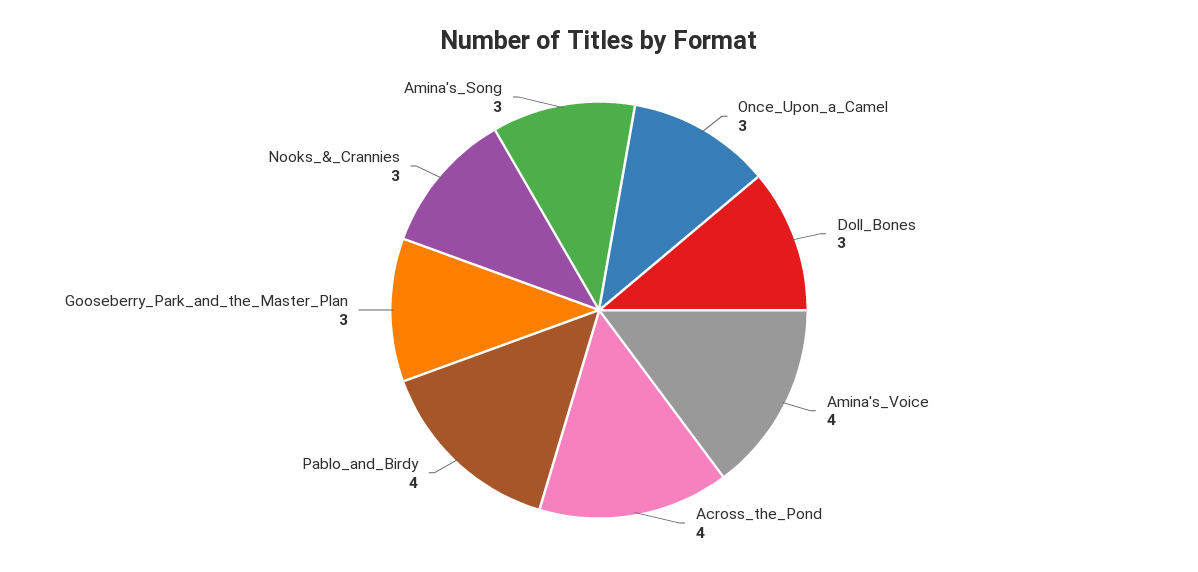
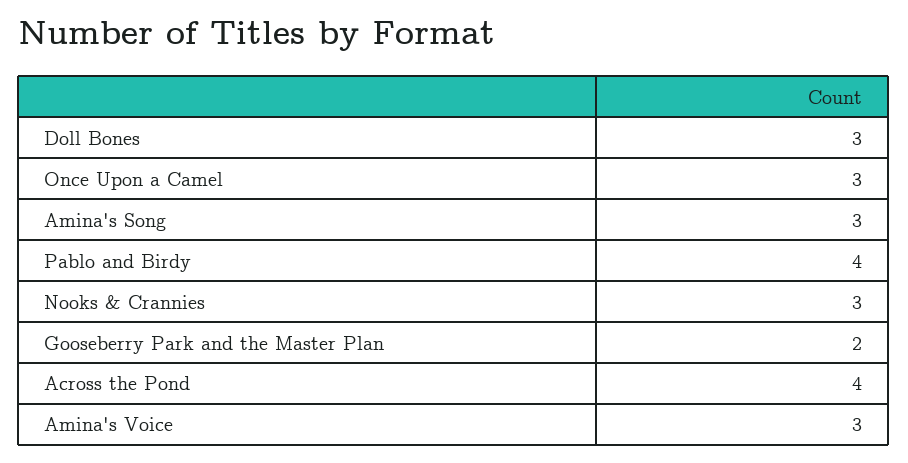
Amina's_Voice: 4 -> 3
Gooseberry_Park_and_the_Master_Plan: 3 -> 2

